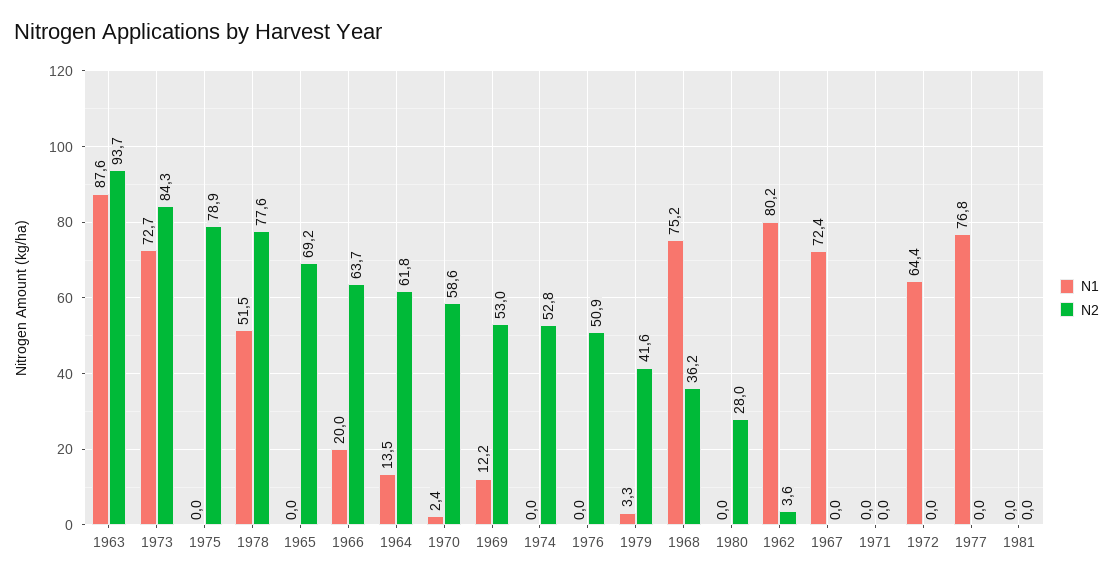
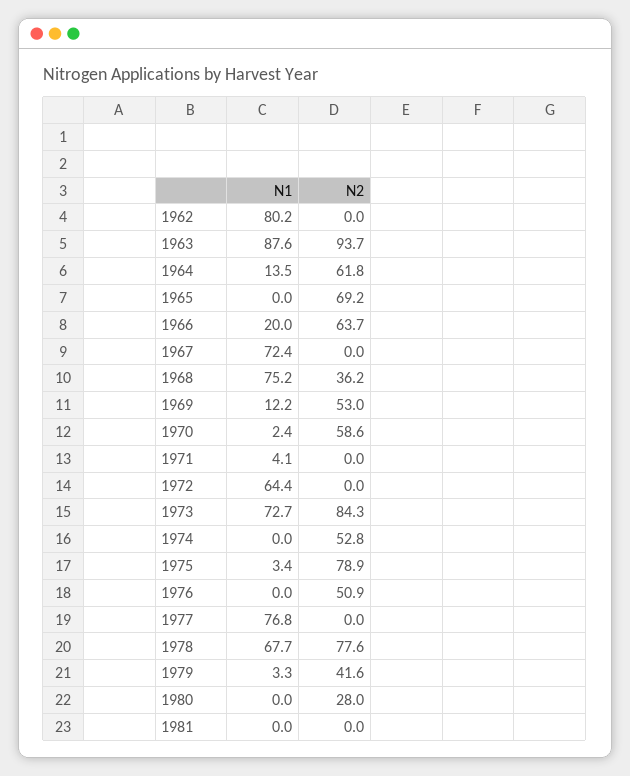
N1, 1975: 0 -> 3.4
N1, 1978: 51.5 -> 67.7
N2, 1962: 3.6 -> 0
N1, 1971: 0 -> 4.1

